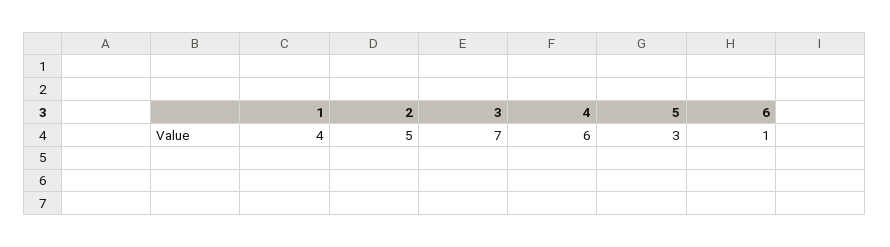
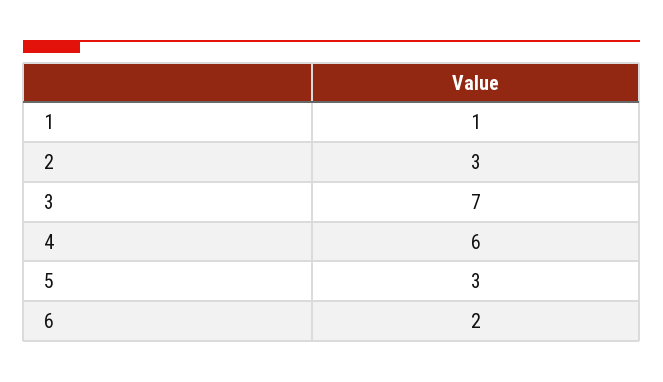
1: 4 -> 1
2: 5 -> 3
6: 1 -> 2

